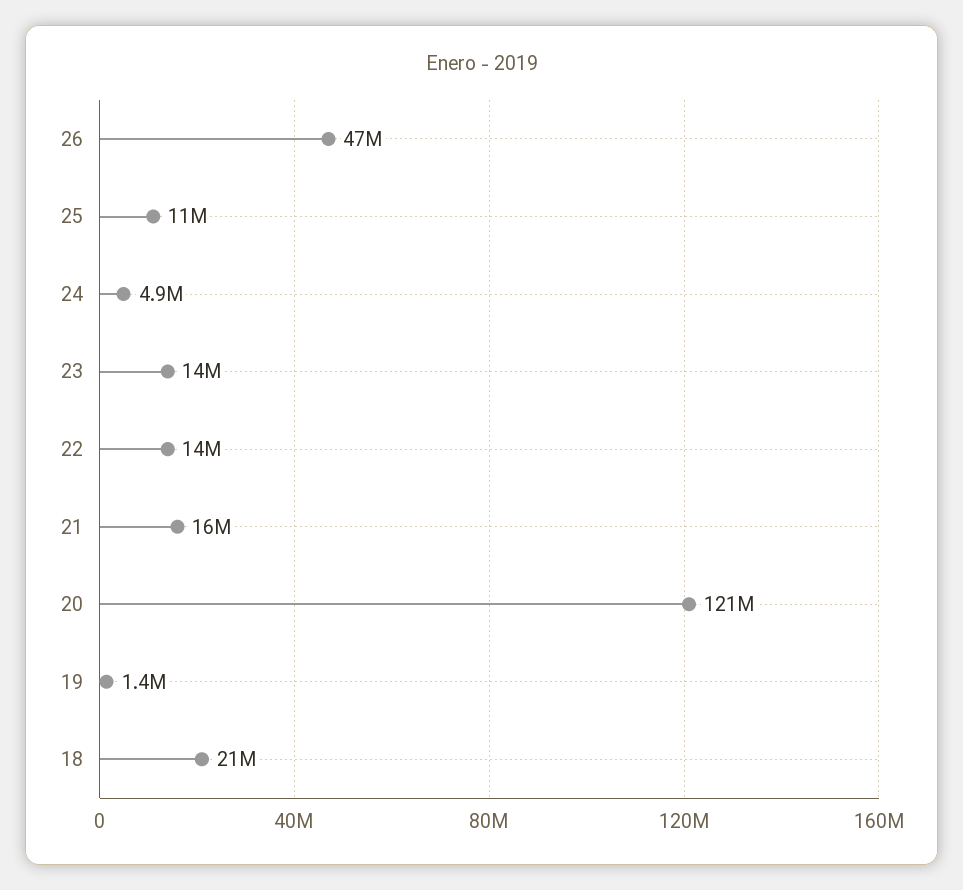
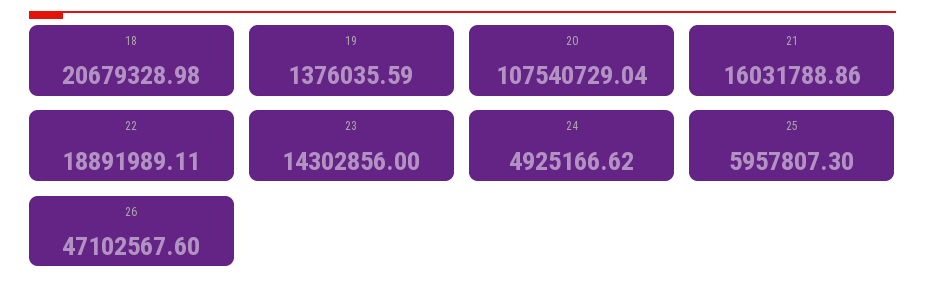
25: 11000000 -> 5957807.3
22: 14000000 -> 18891989.11
20: 121000000 -> 107540729.04

